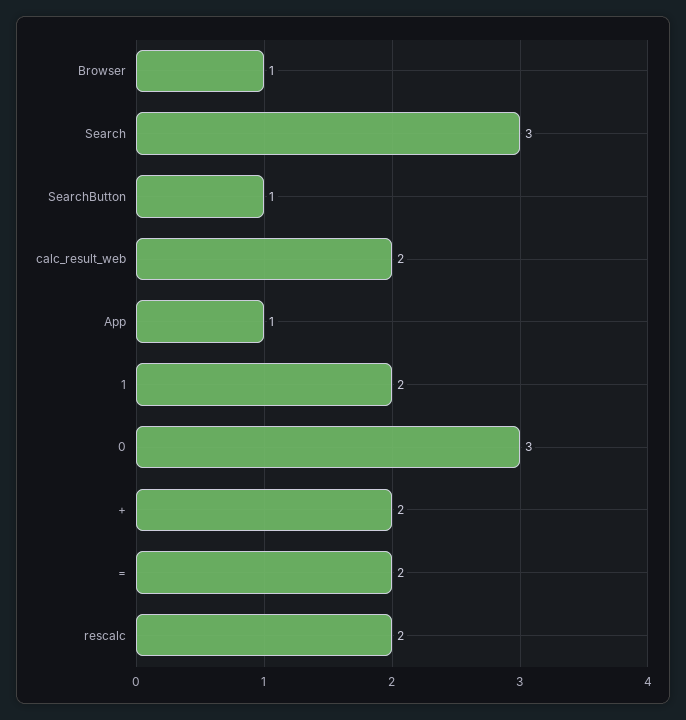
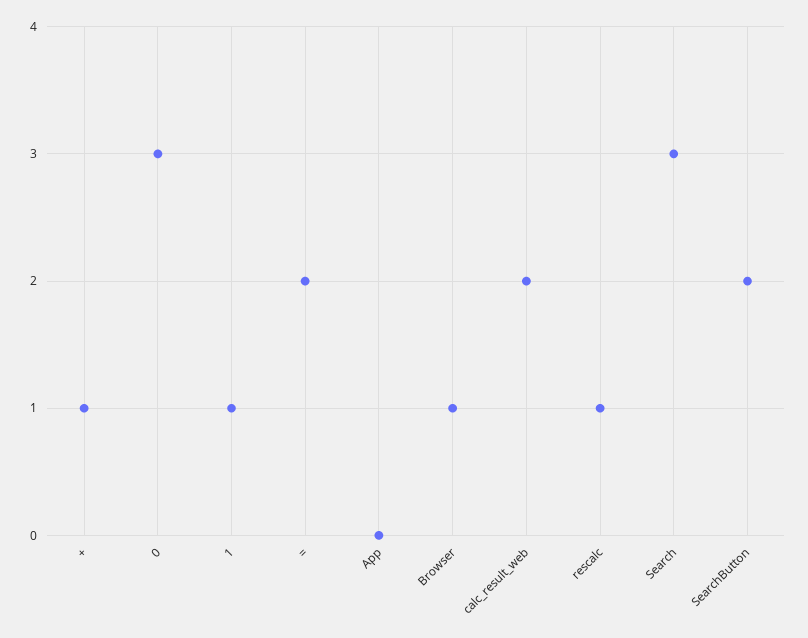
SearchButton: 1 -> 2
App: 1 -> 0
1: 2 -> 1
+: 2 -> 1
rescalc: 2 -> 1

